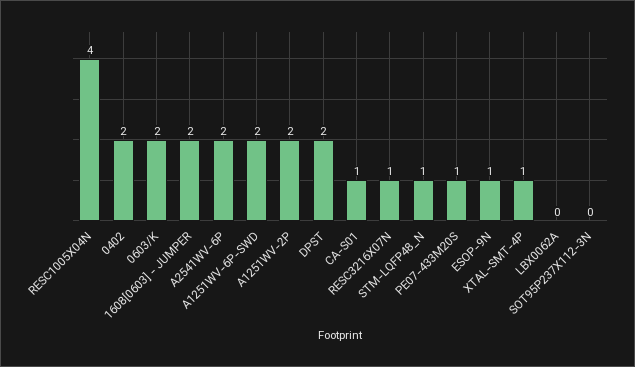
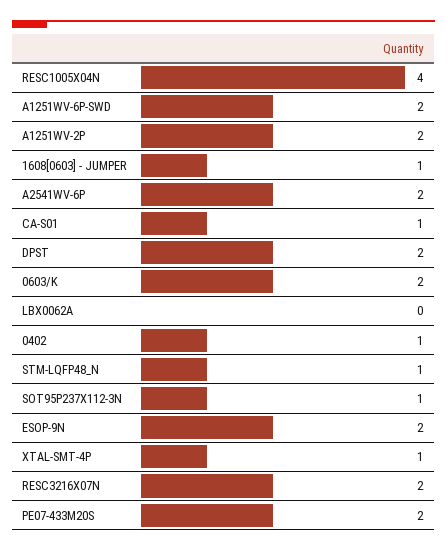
0402: 2 -> 1
1608[0603] - JUMPER: 2 -> 1
RESC3216X07N: 1 -> 2
PE07-433M20S: 1 -> 2
ESOP-9N: 1 -> 2
SOT95P237X112-3N: 0 -> 1

